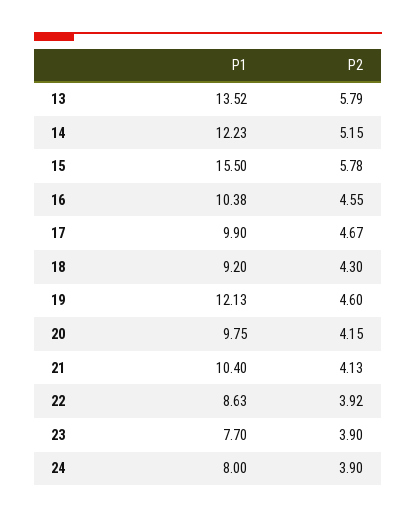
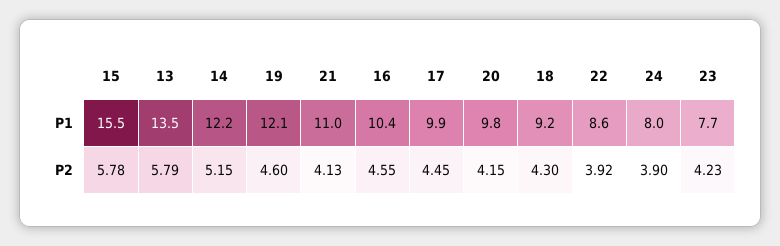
P2, 17: 4.67 -> 4.45
P1, 21: 10.4 -> 11
P2, 23: 3.9 -> 4.23

